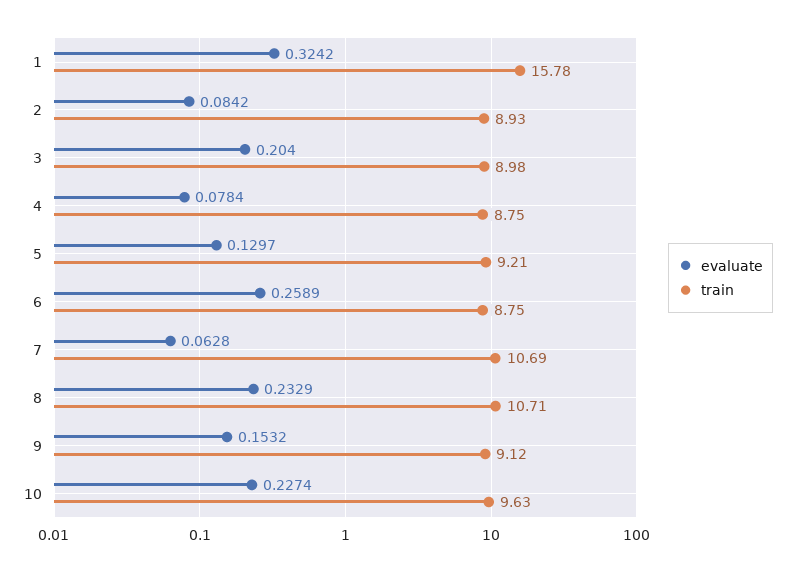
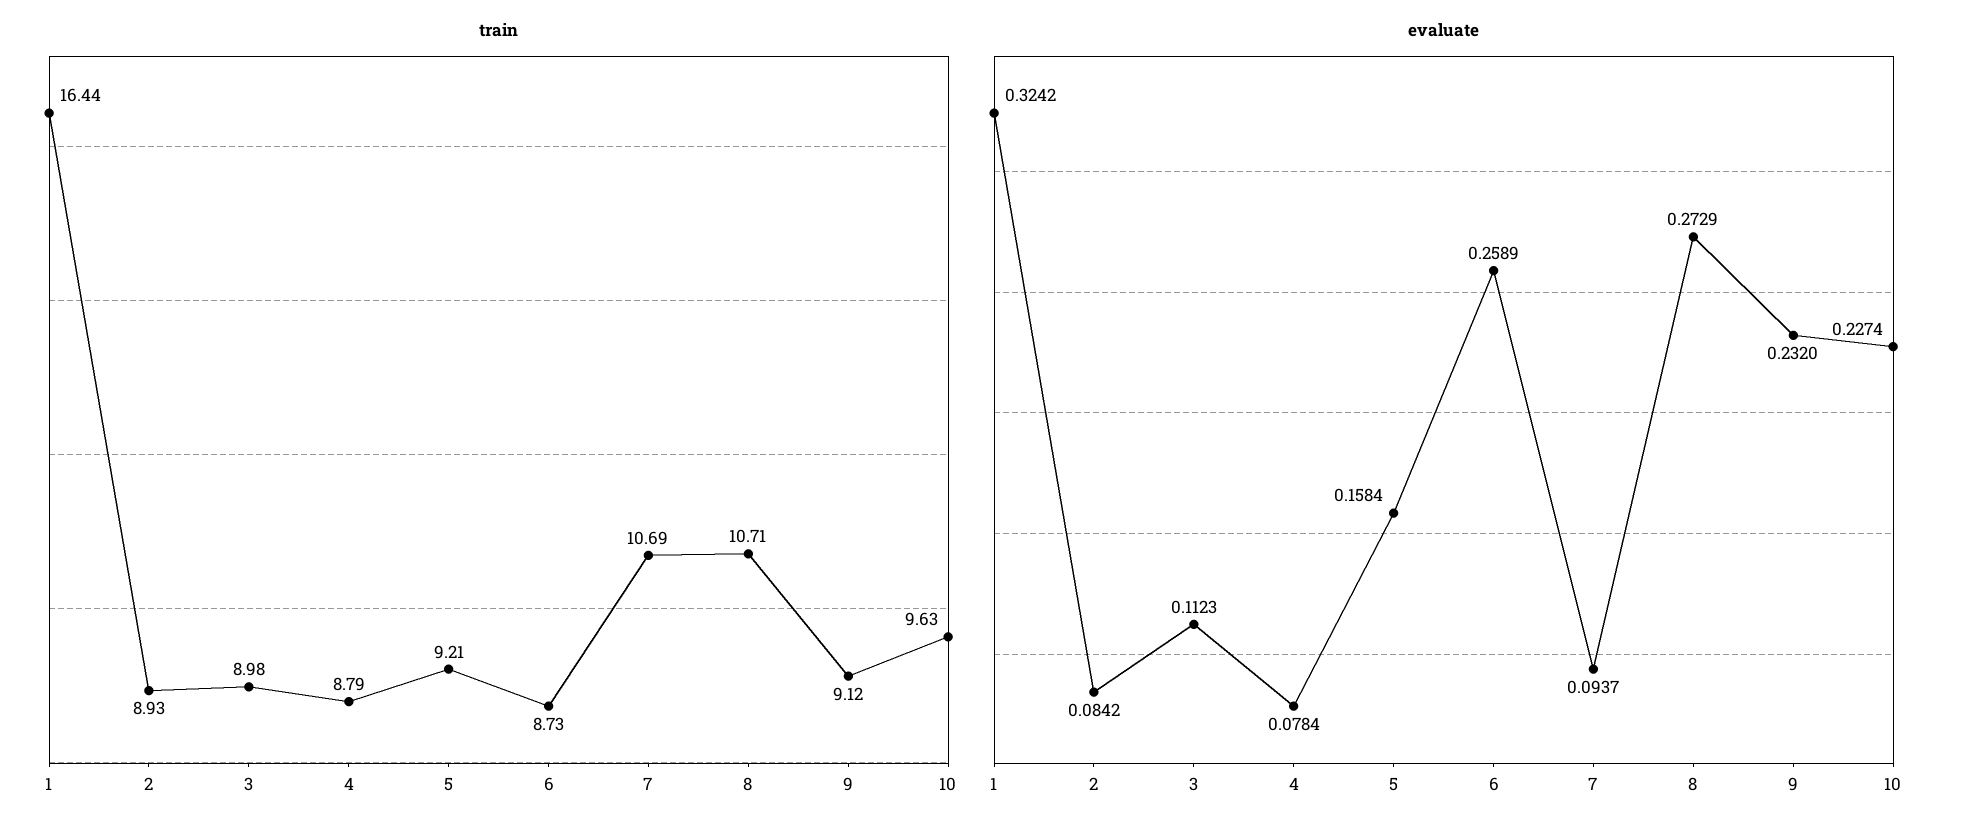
train, 1: 15.78 -> 16.44
evaluate, 3: 0.204 -> 0.1123
train, 4: 8.75 -> 8.79
evaluate, 5: 0.1297 -> 0.1584
train, 6: 8.75 -> 8.73
evaluate, 7: 0.0628 -> 0.0937
evaluate, 8: 0.2329 -> 0.2729
evaluate, 9: 0.1532 -> 0.232

